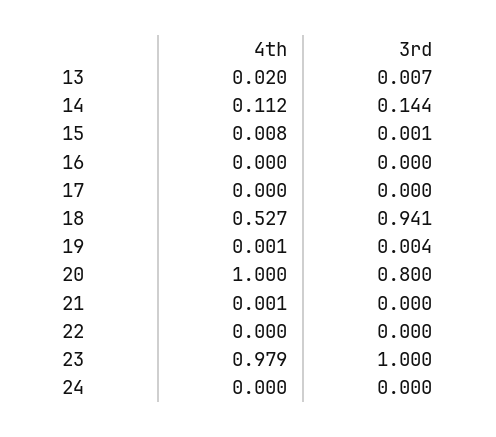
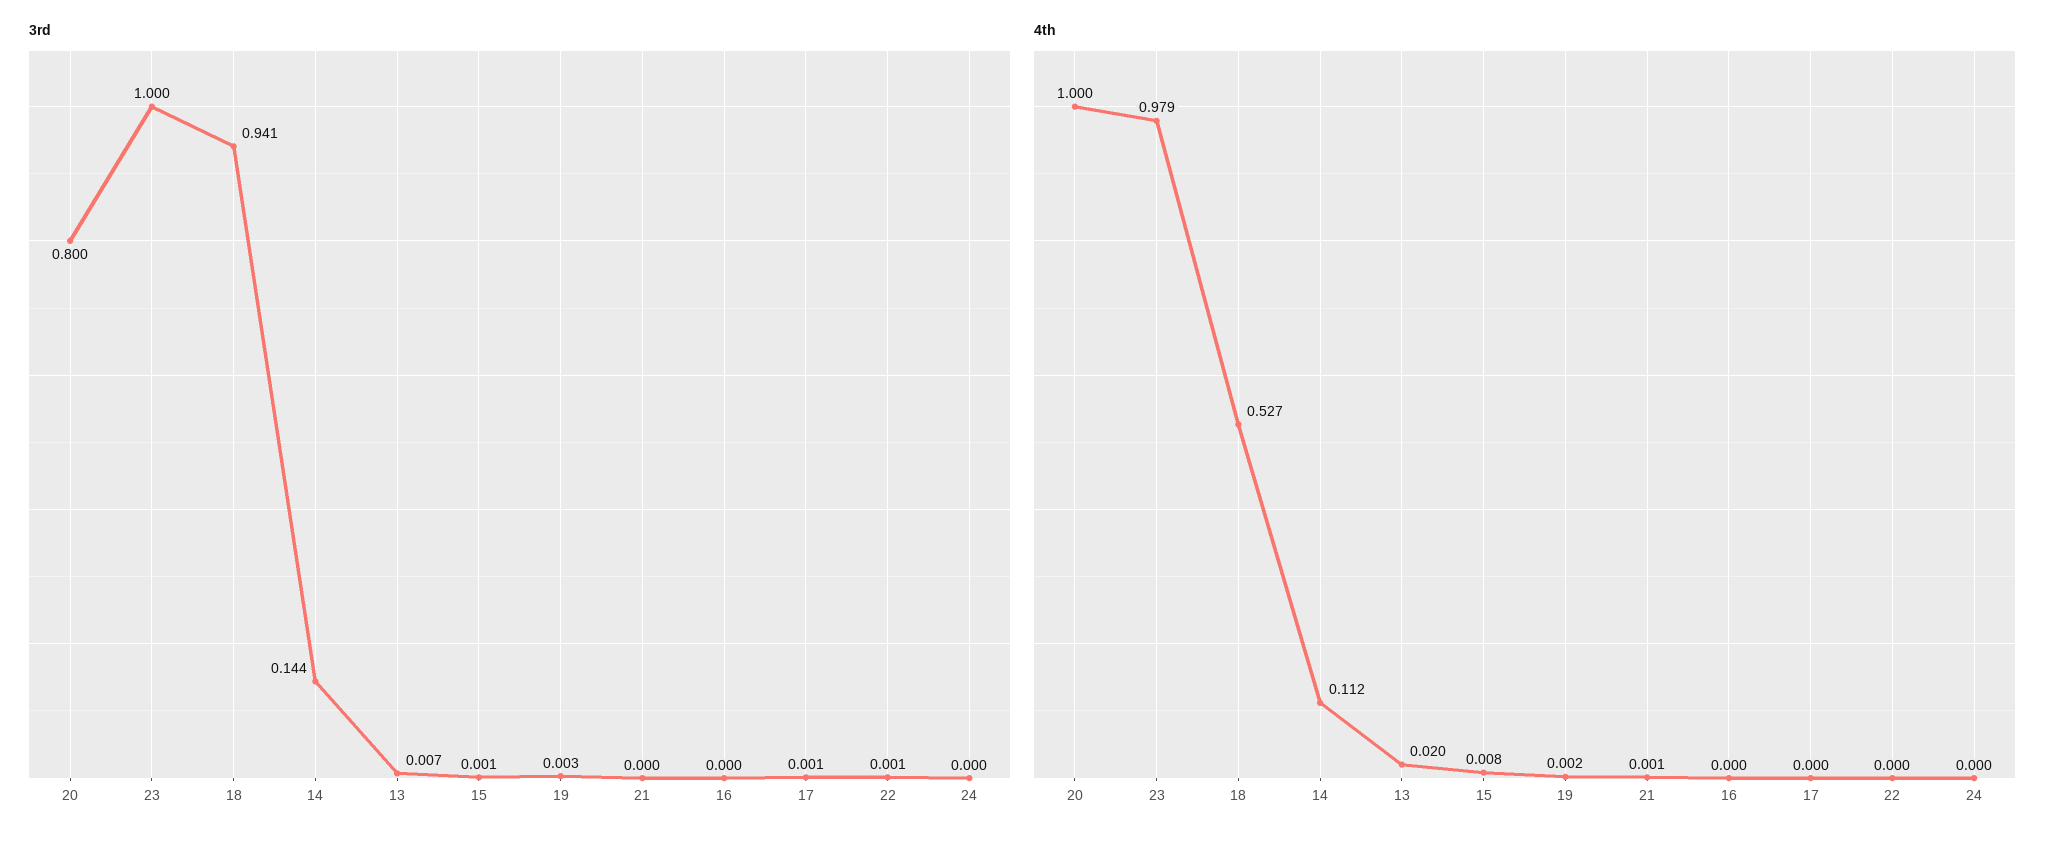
3rd, 17: 0 -> 0.001
4th, 19: 0.001 -> 0.002
3rd, 19: 0.004 -> 0.003
3rd, 22: 0 -> 0.001

